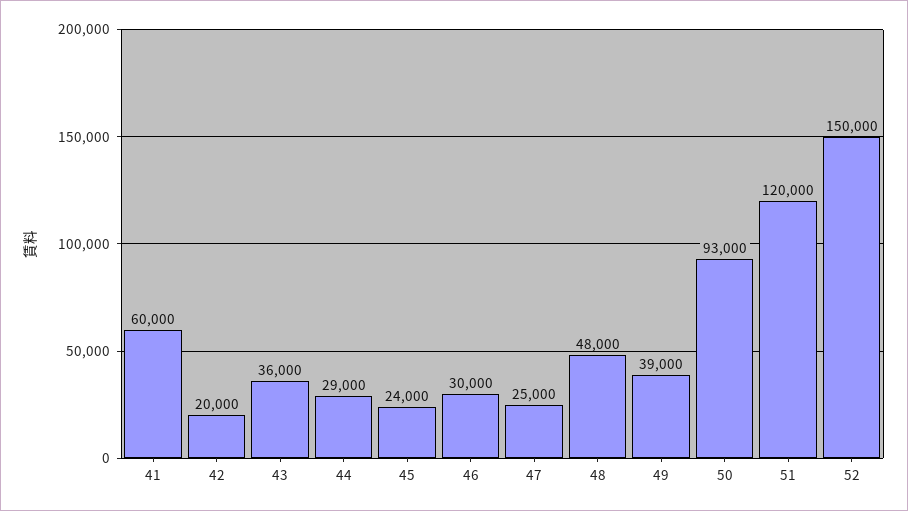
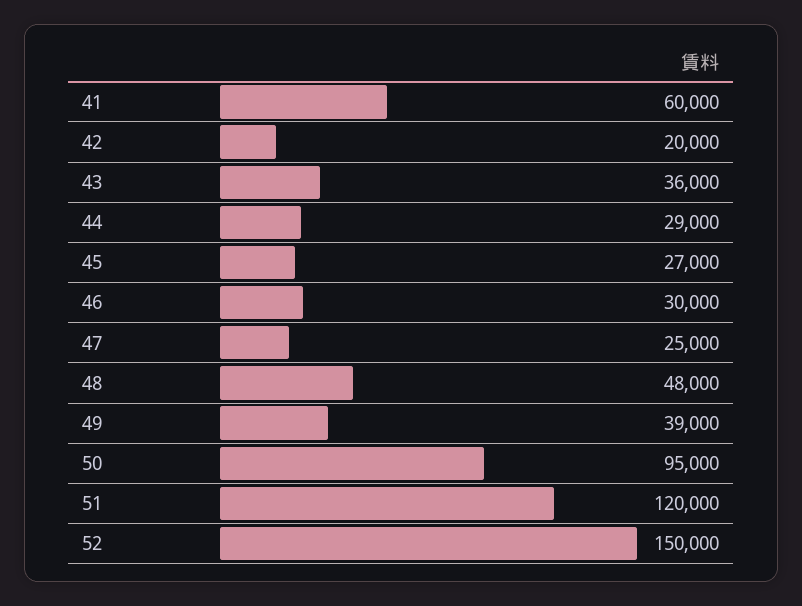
45: 24000 -> 27000
50: 93000 -> 95000

